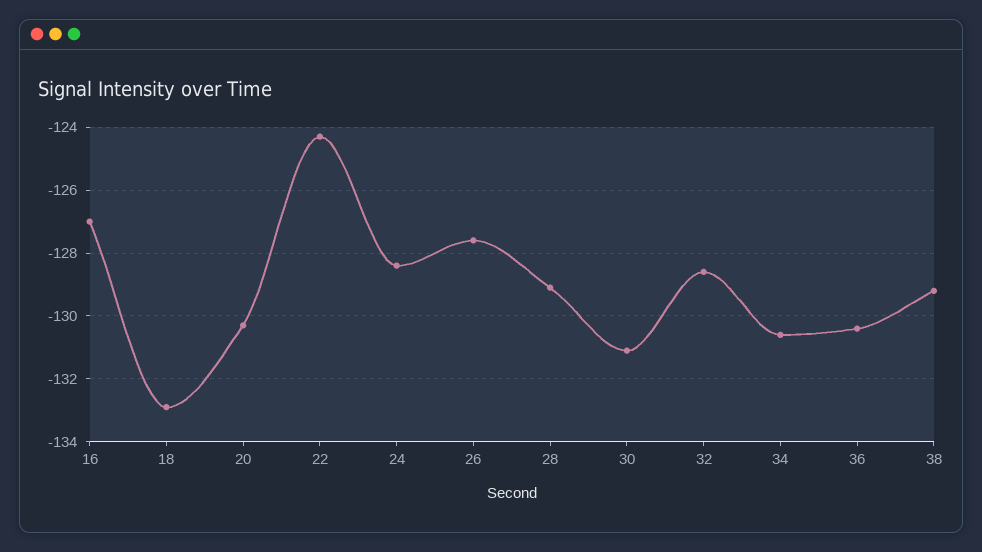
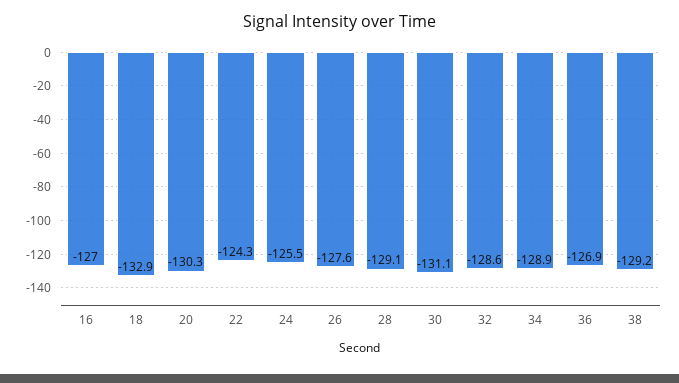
24: -128.5 -> -125.5
34: -130.5 -> -128.9
36: -130.5 -> -126.9

